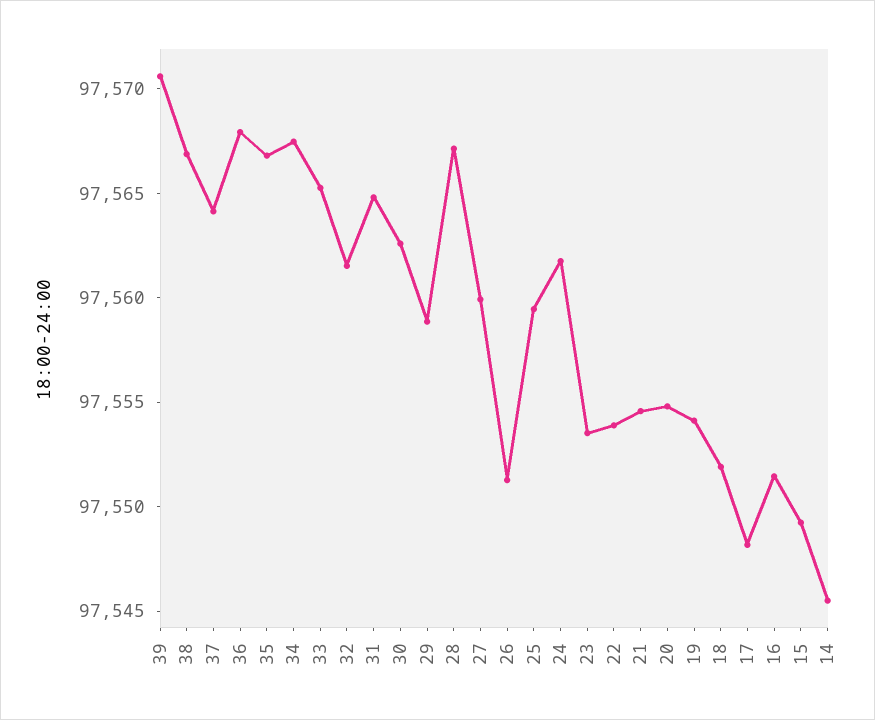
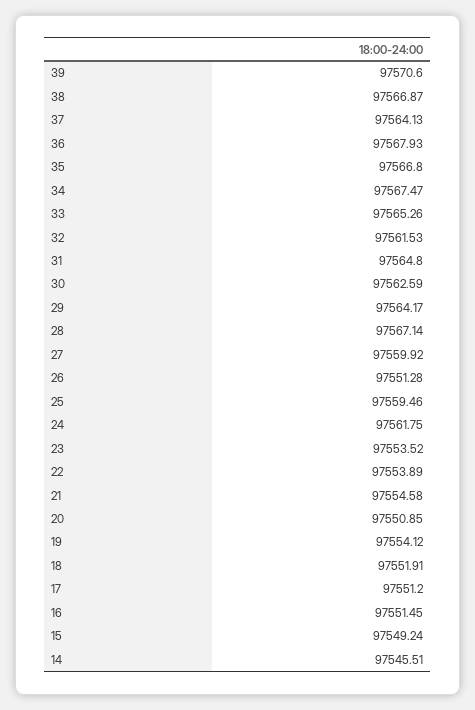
29: 97559 -> 97564.17
20: 97555 -> 97550.85
17: 97548 -> 97551.2

